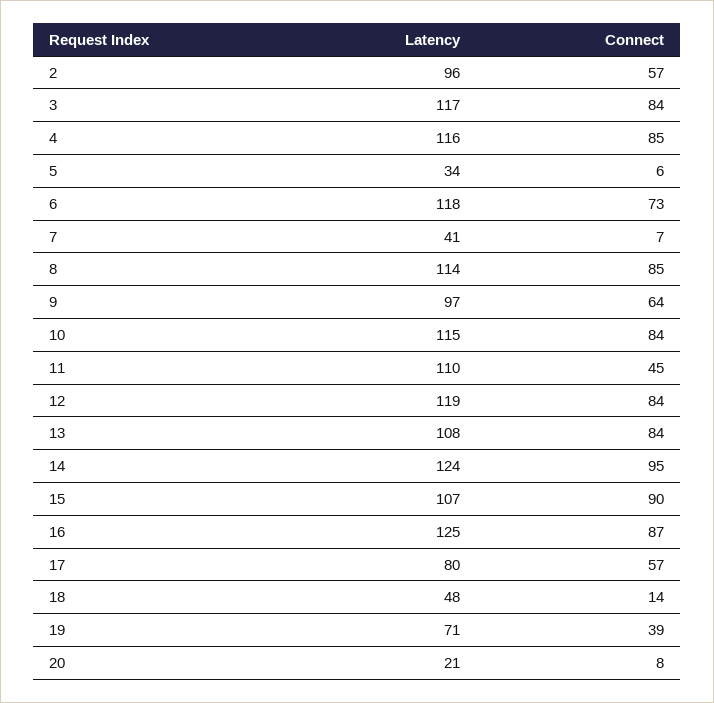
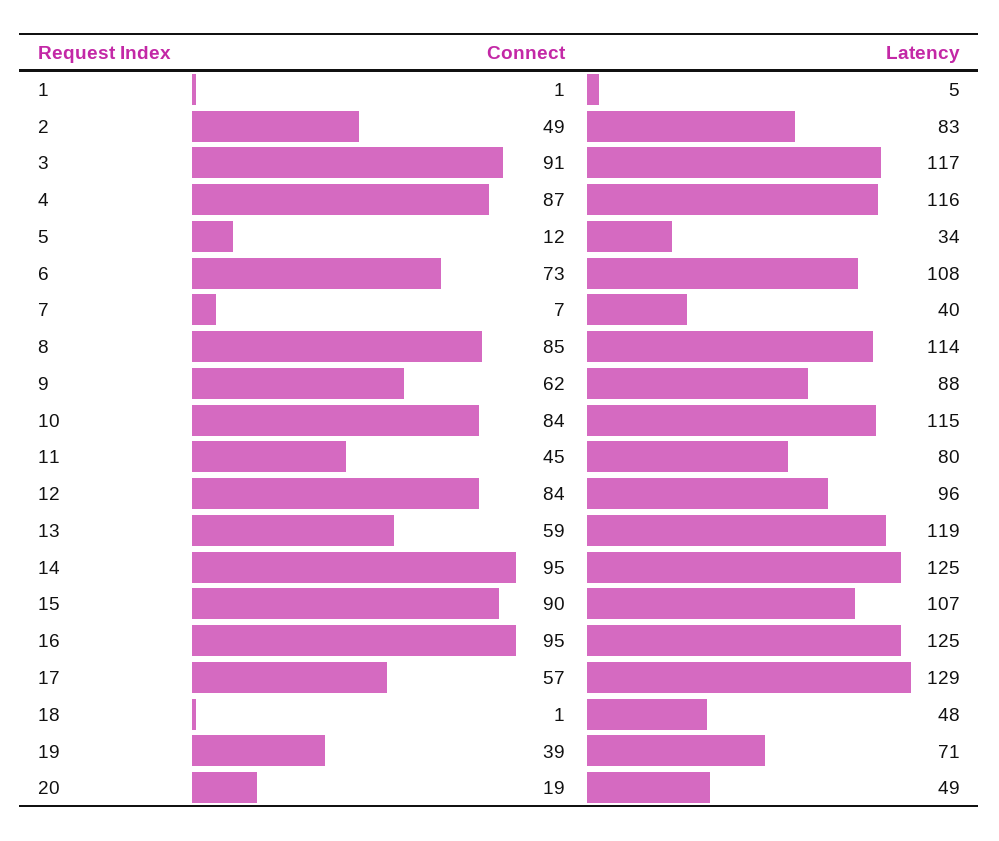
Latency, 2: 96 -> 83
Connect, 2: 57 -> 49
Connect, 3: 84 -> 91
Connect, 4: 85 -> 87
Connect, 5: 6 -> 12
Latency, 6: 118 -> 108
Latency, 7: 41 -> 40
Latency, 9: 97 -> 88
Connect, 9: 64 -> 62
Latency, 11: 110 -> 80
Latency, 12: 119 -> 96
Latency, 13: 108 -> 119
Connect, 13: 84 -> 59
Latency, 14: 124 -> 125
Connect, 16: 87 -> 95
Latency, 17: 80 -> 129
Connect, 18: 14 -> 1
Latency, 20: 21 -> 49
Connect, 20: 8 -> 19
Connect, 1: none -> 1
Latency, 1: none -> 5

